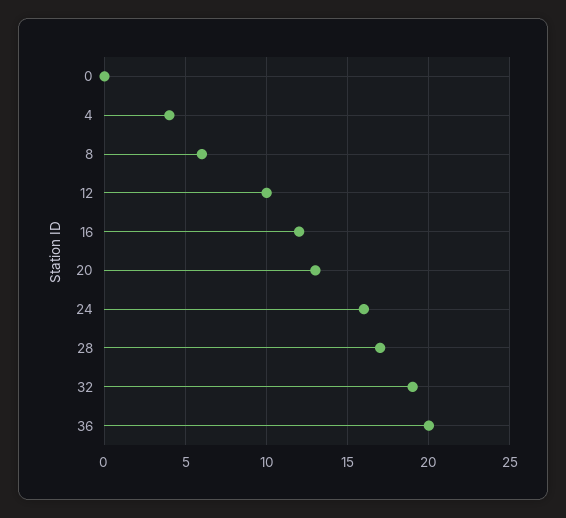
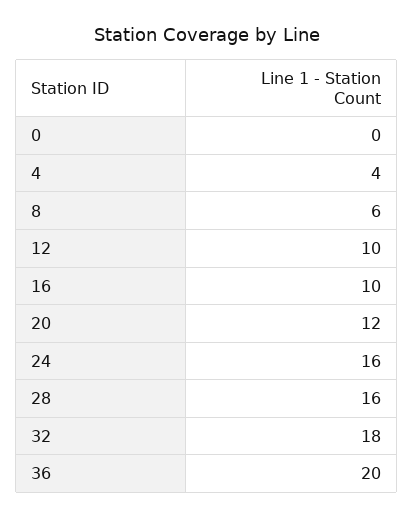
16: 12 -> 10
20: 13 -> 12
28: 17 -> 16
32: 19 -> 18

